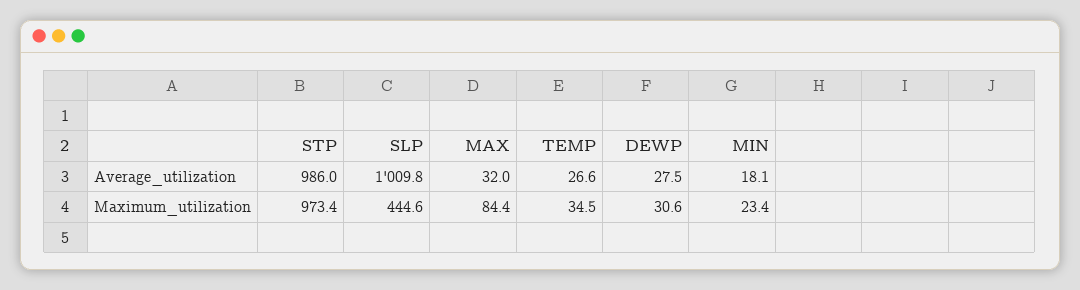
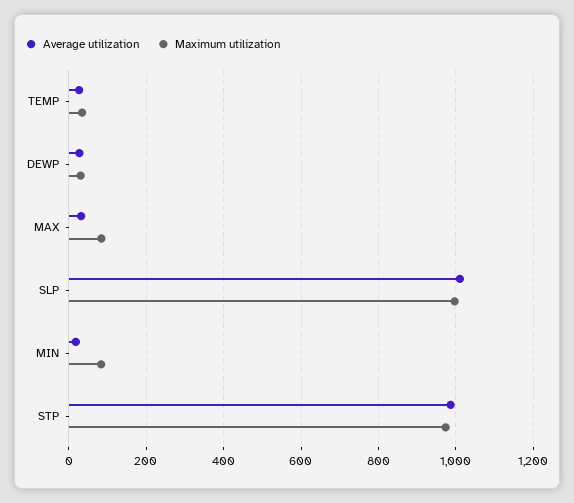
Maximum_utilization, SLP: 444.6 -> 1000
Maximum_utilization, MIN: 23.4 -> 80

